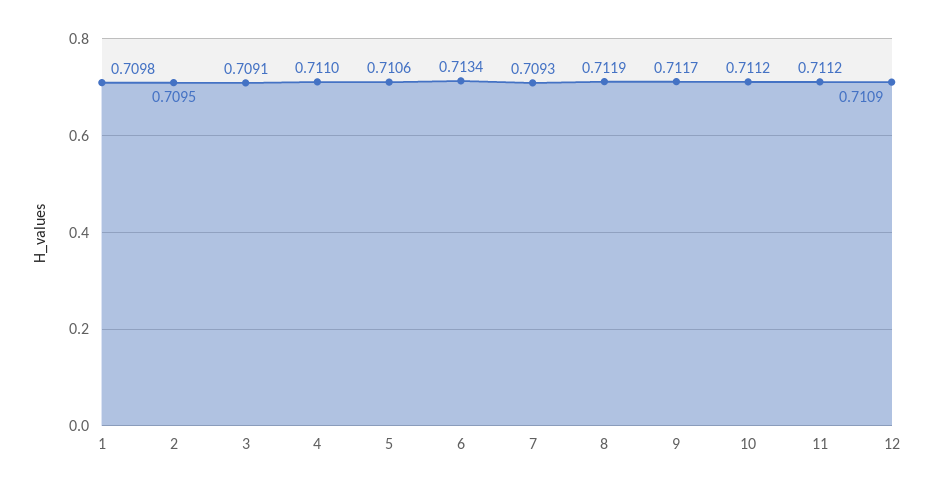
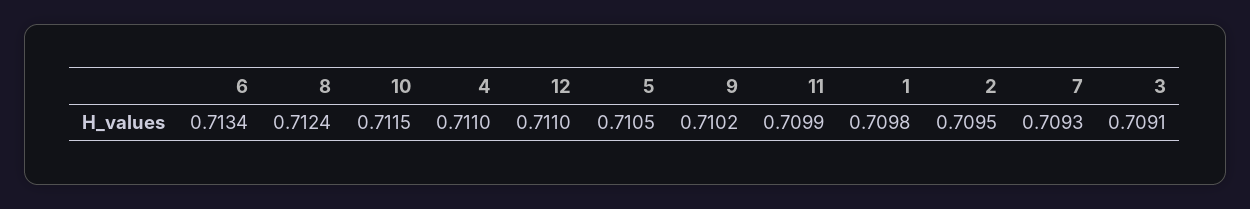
5: 0.7106 -> 0.7105
8: 0.7119 -> 0.7124
9: 0.7117 -> 0.7102
10: 0.7112 -> 0.7115
11: 0.7112 -> 0.7099
12: 0.7109 -> 0.711

